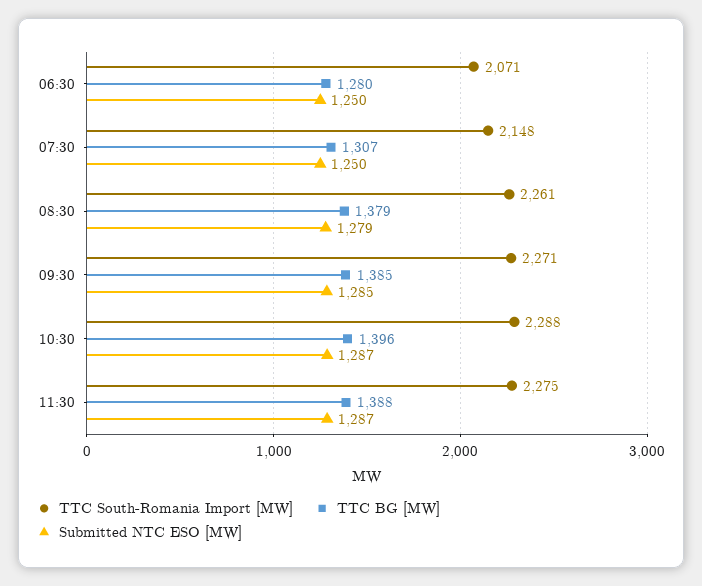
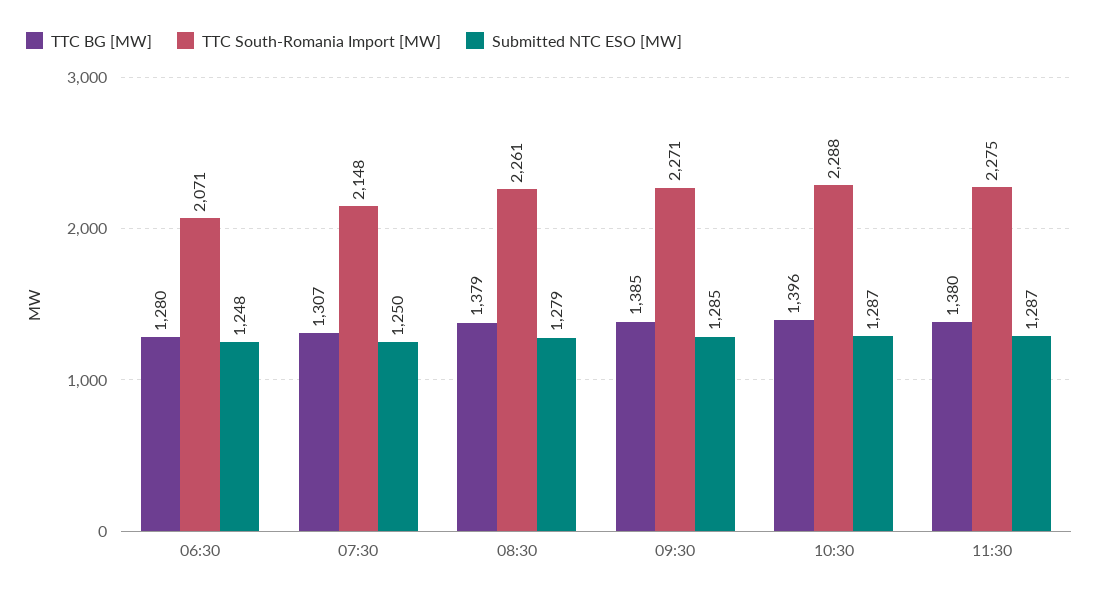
Submitted NTC ESO [MW], 06:30: 1250 -> 1248
TTC BG [MW], 11:30: 1388 -> 1380

